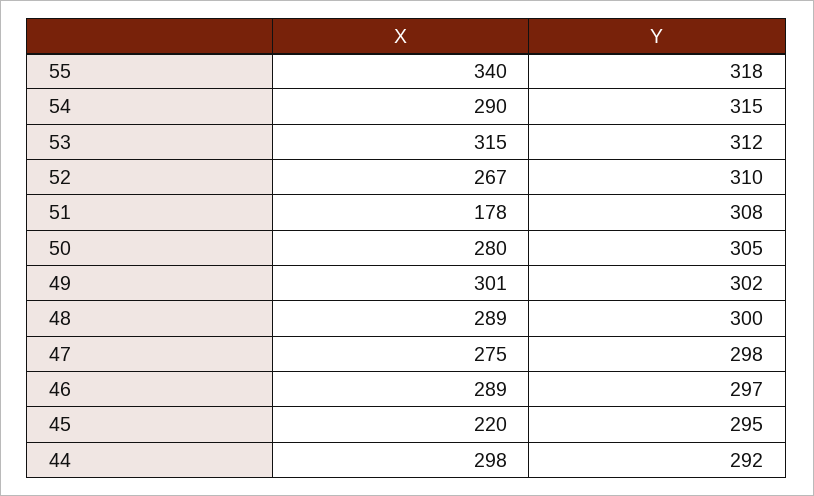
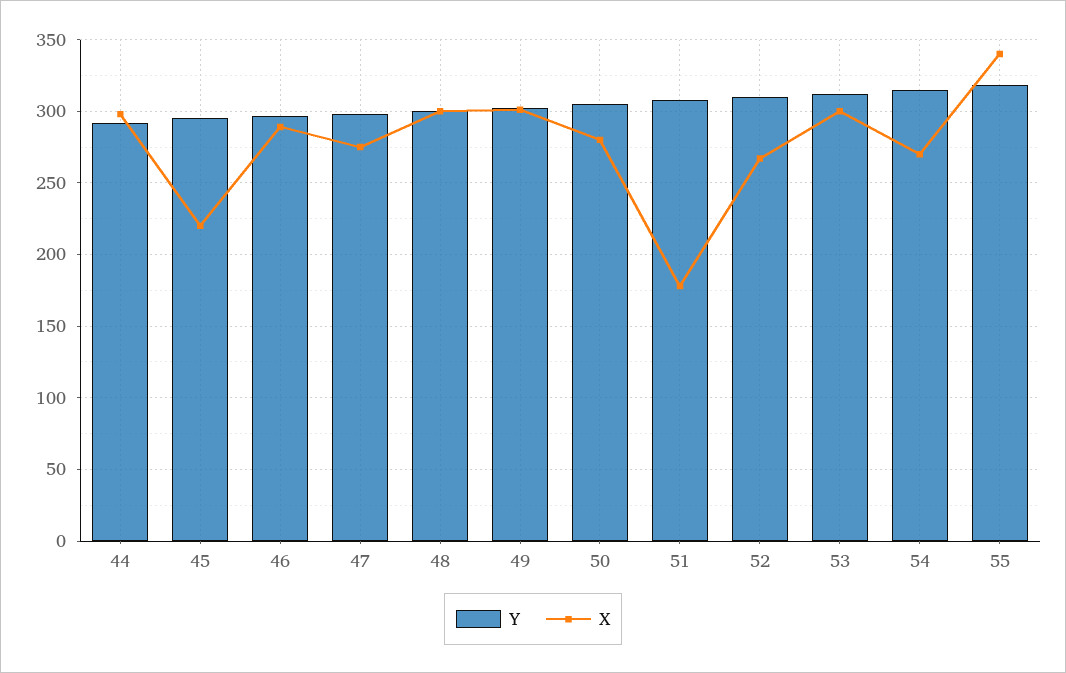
X, 54: 290 -> 270
X, 53: 315 -> 300
X, 48: 289 -> 300

